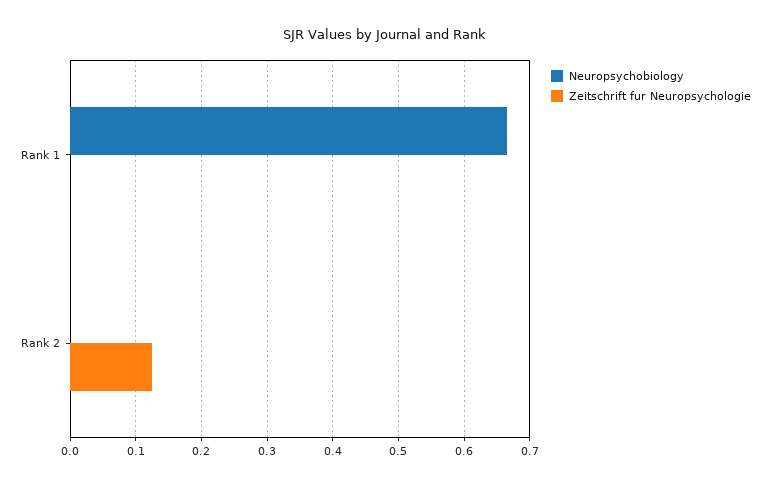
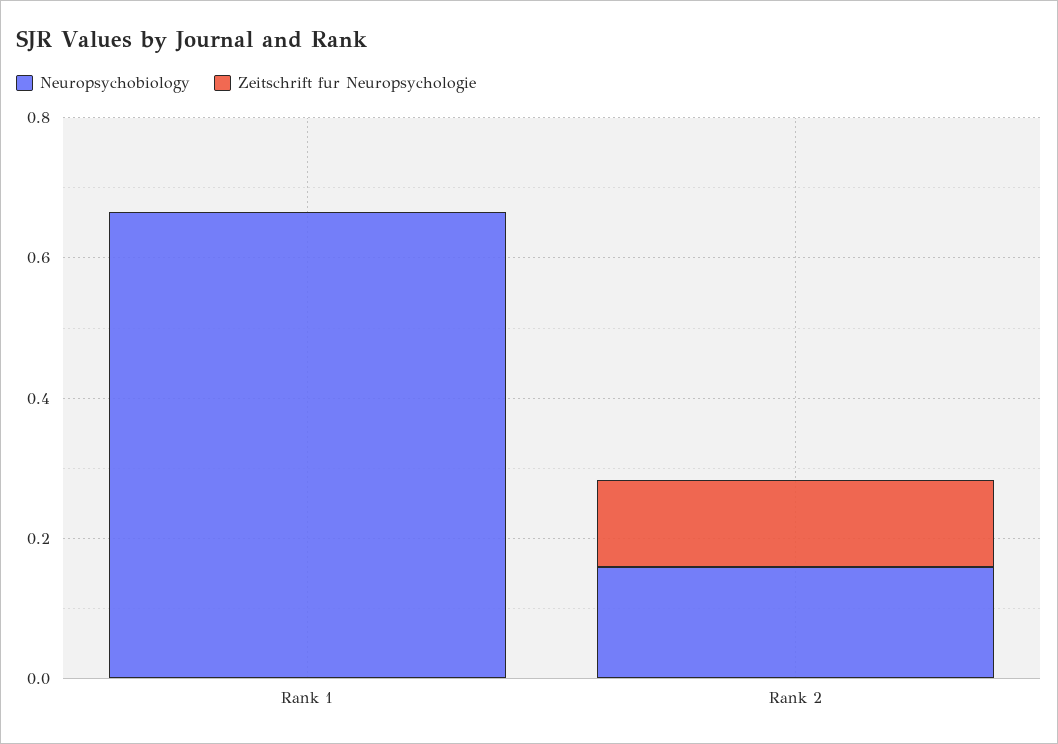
Neuropsychobiology, Rank 2: 0 -> 0.15

